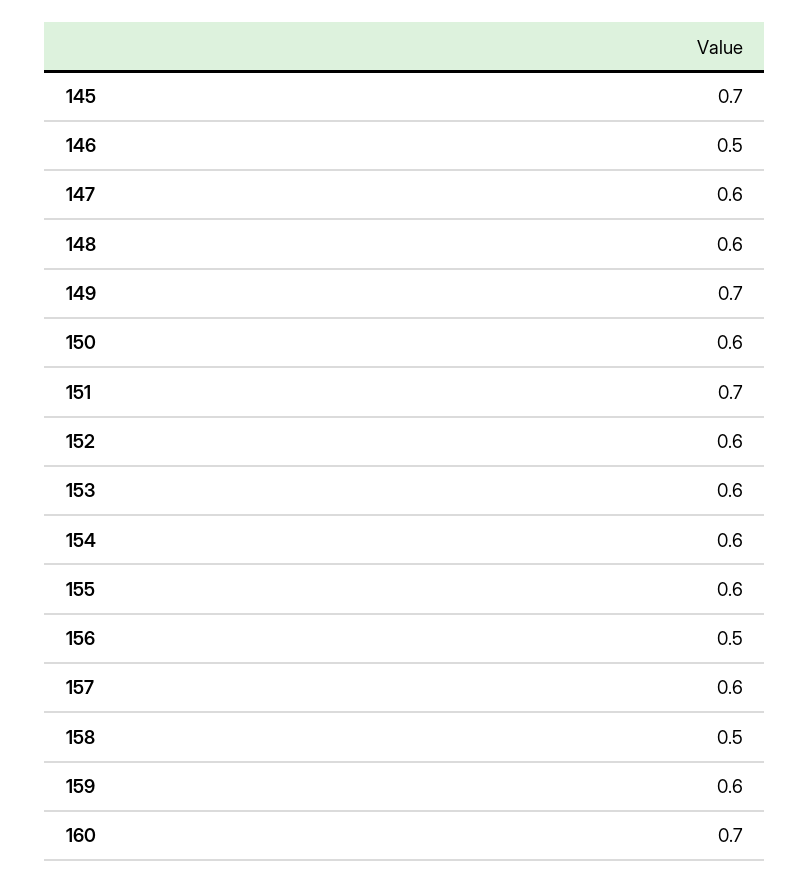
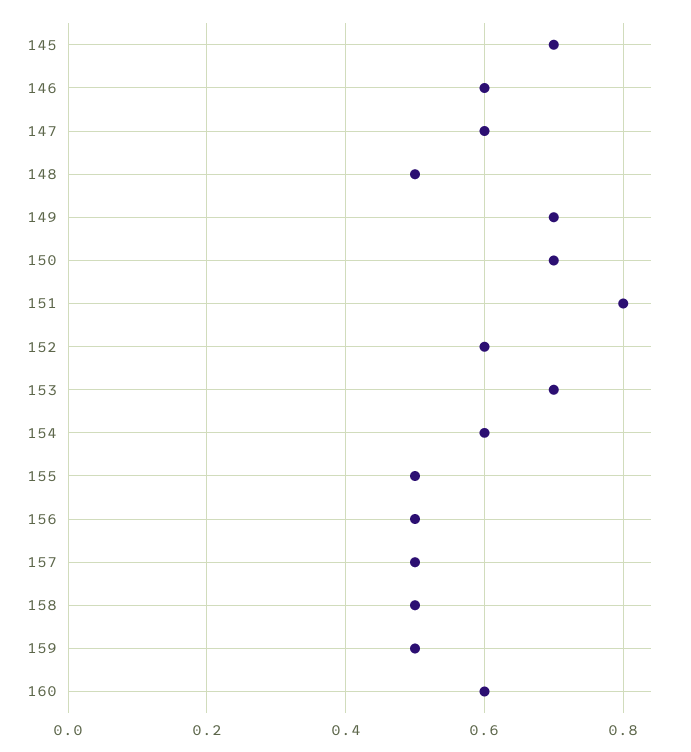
146: 0.5 -> 0.6
148: 0.6 -> 0.5
150: 0.6 -> 0.7
151: 0.7 -> 0.8
153: 0.6 -> 0.7
155: 0.6 -> 0.5
157: 0.6 -> 0.5
159: 0.6 -> 0.5
160: 0.7 -> 0.6

